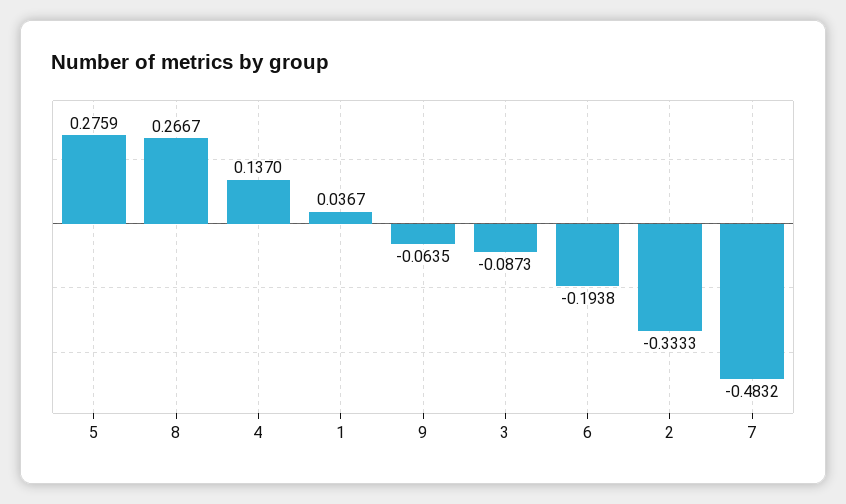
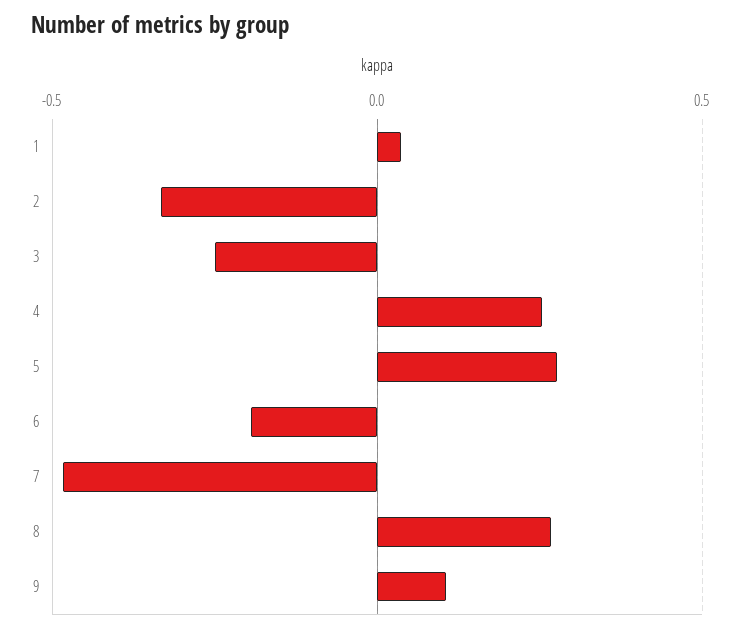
4: 0.137 -> 0.25
9: -0.0635 -> 0.1
3: -0.0873 -> -0.25

